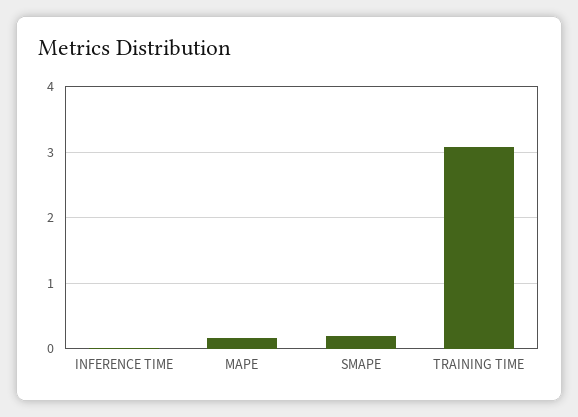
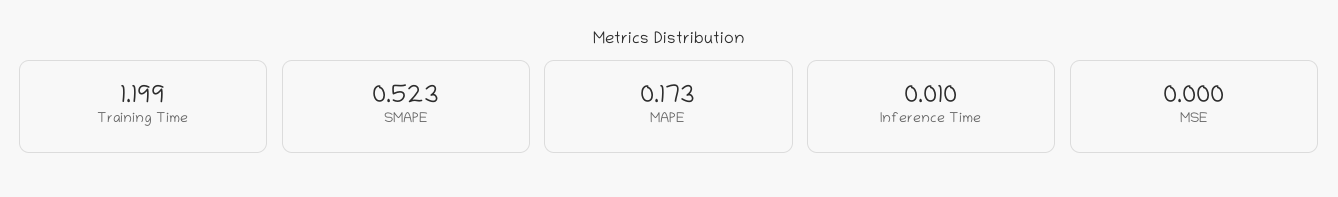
SMAPE: 0.2 -> 0.523
TRAINING TIME: 3.1 -> 1.199
MSE: none -> 0

